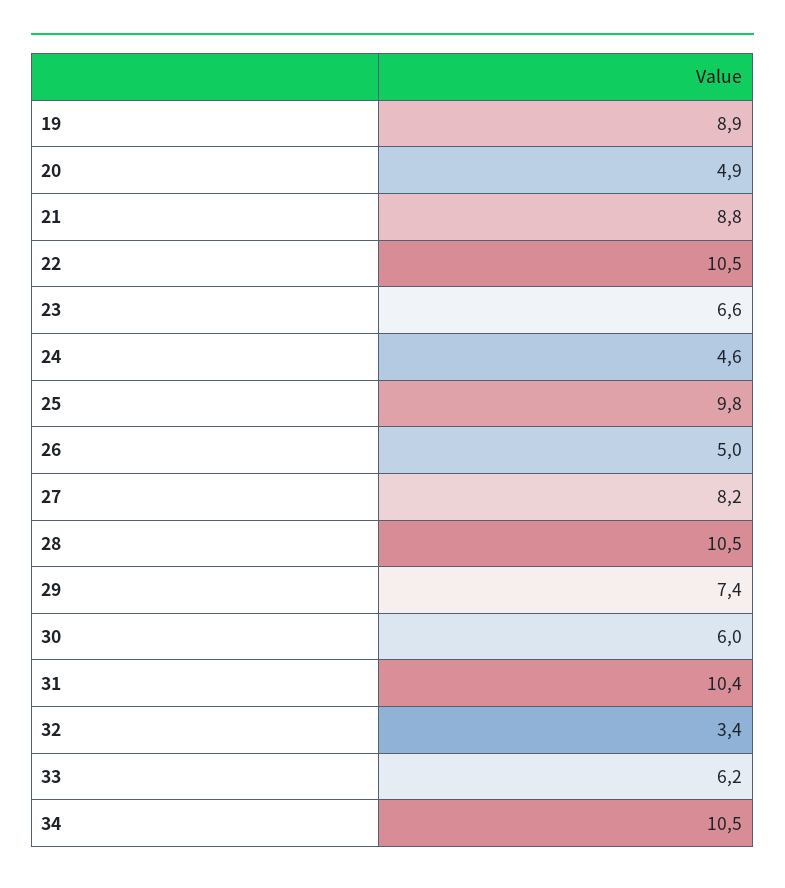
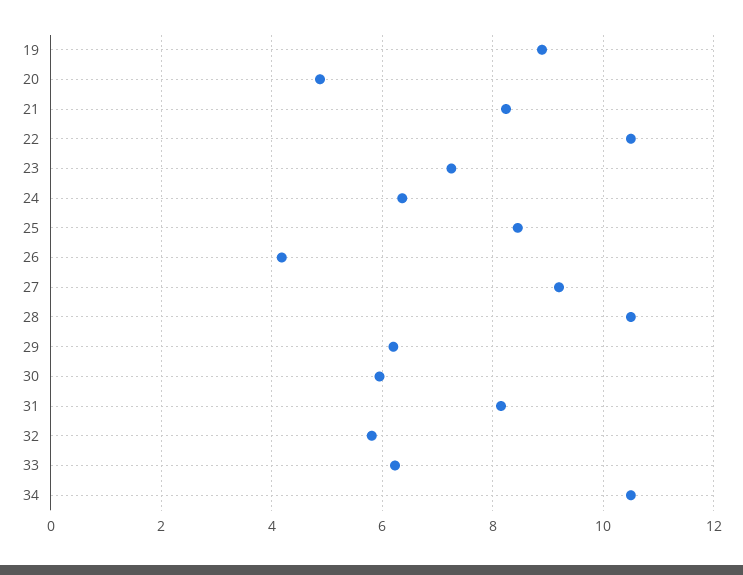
21: 8.8 -> 8.2
23: 6.6 -> 7.2
24: 4.6 -> 6.4
25: 9.8 -> 8.4
26: 5 -> 4.2
27: 8.2 -> 9.2
29: 7.4 -> 6.2
31: 10.4 -> 8.2
32: 3.4 -> 5.8

